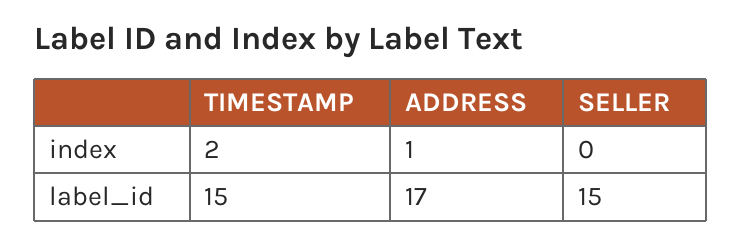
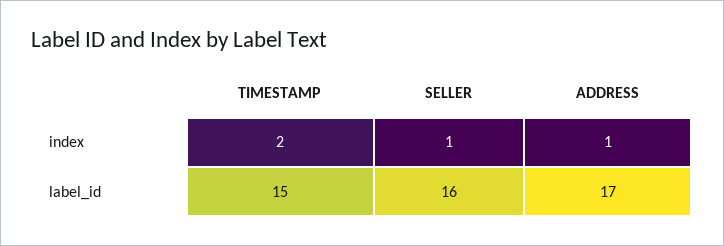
SELLER, index: 0 -> 1
SELLER, label_id: 15 -> 16

